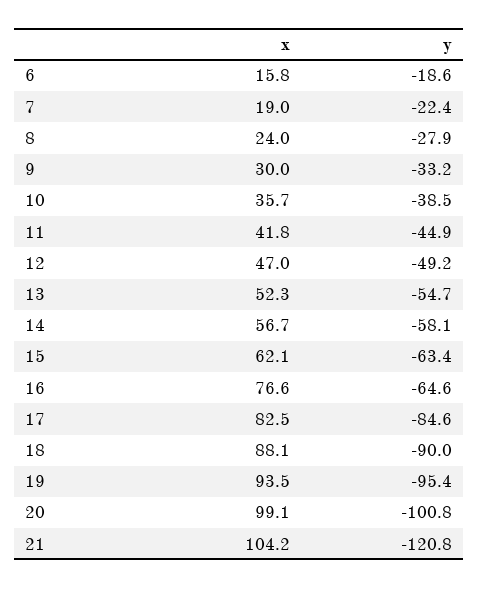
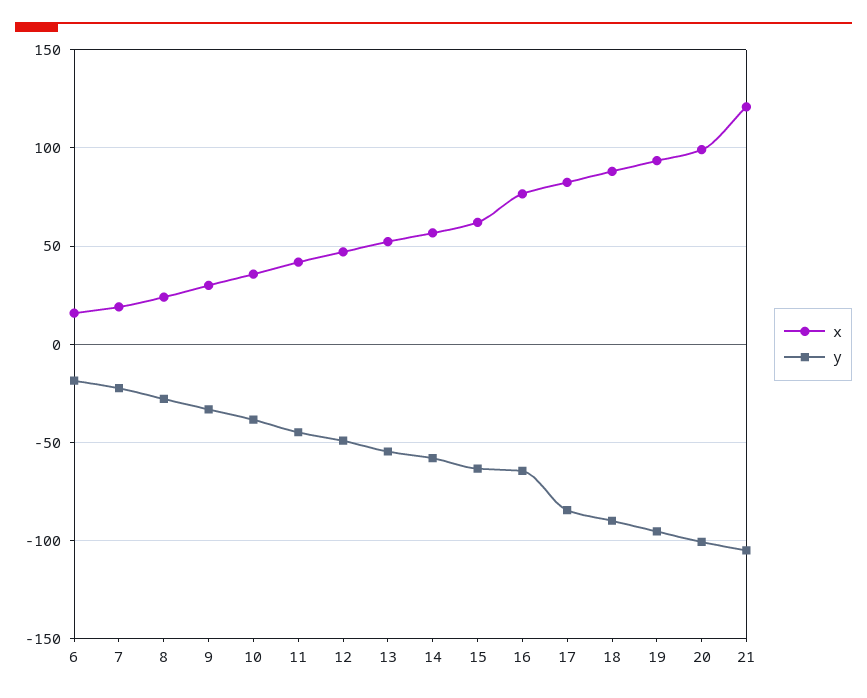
x, 21: 104.2 -> 120
y, 21: -120.8 -> -105

